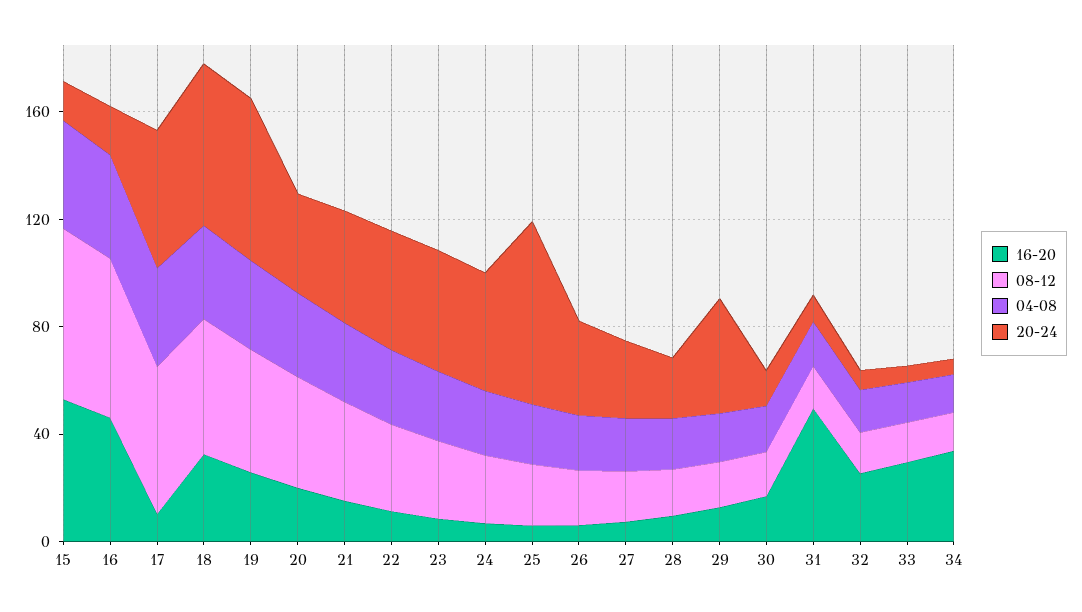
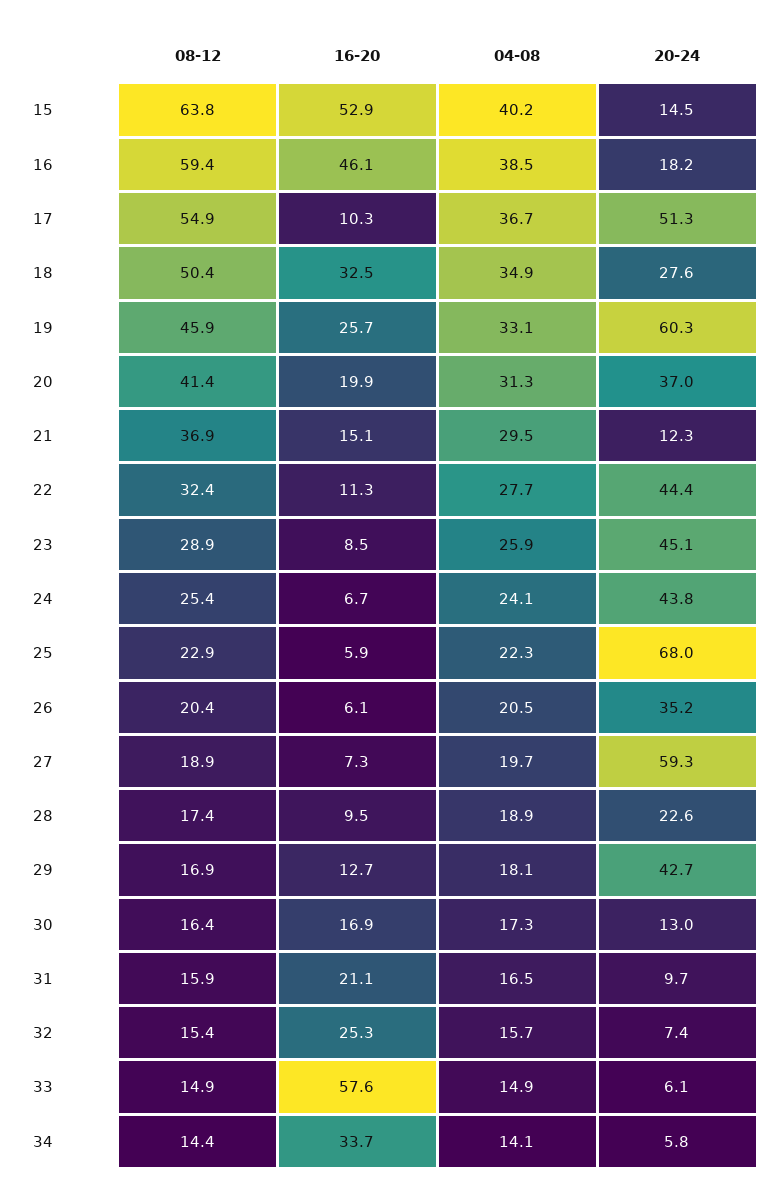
20-24, 18: 60 -> 27.6
20-24, 21: 40 -> 12.3
20-24, 27: 30 -> 59.3
16-20, 31: 50 -> 21.1
16-20, 33: 30 -> 57.6

